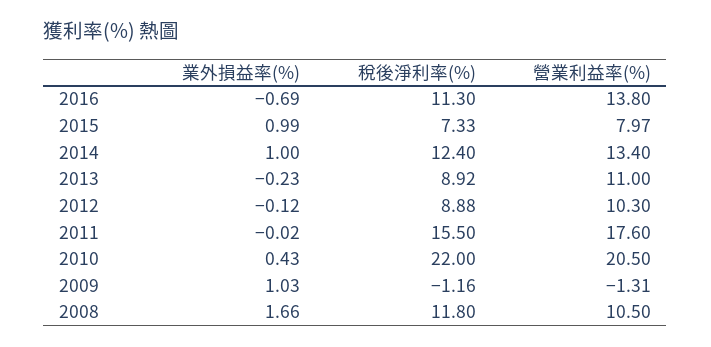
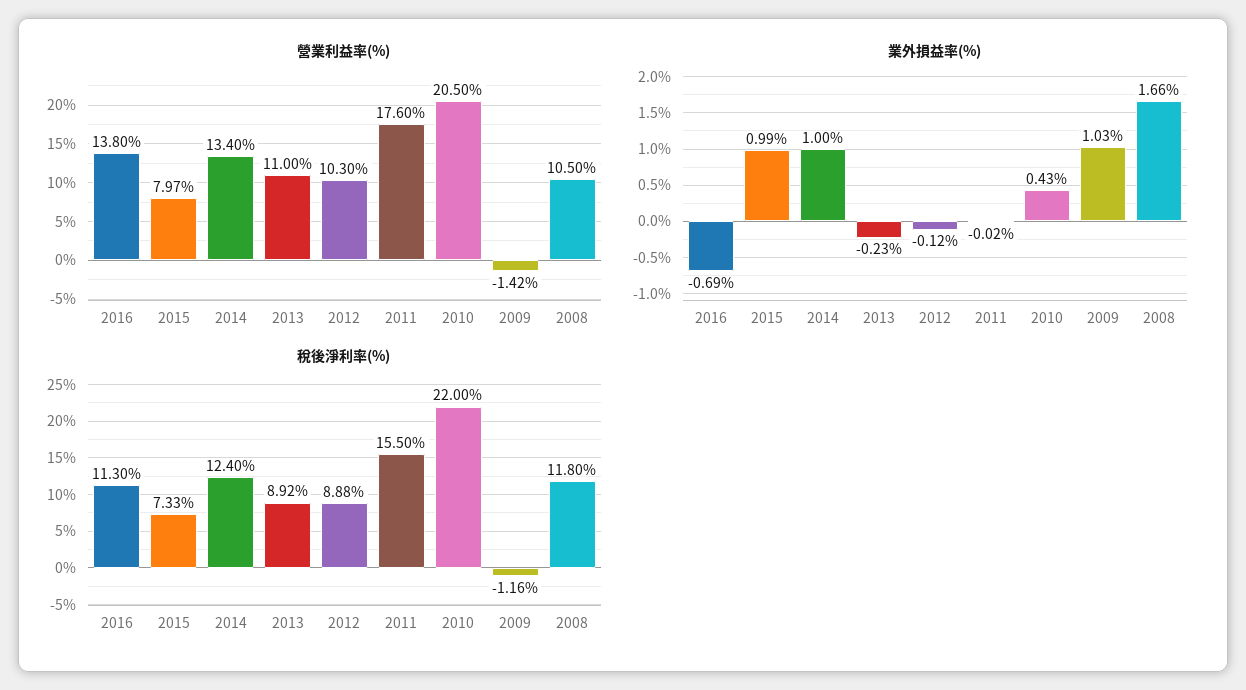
營業利益率(%), 2009: -1.31 -> -1.42

